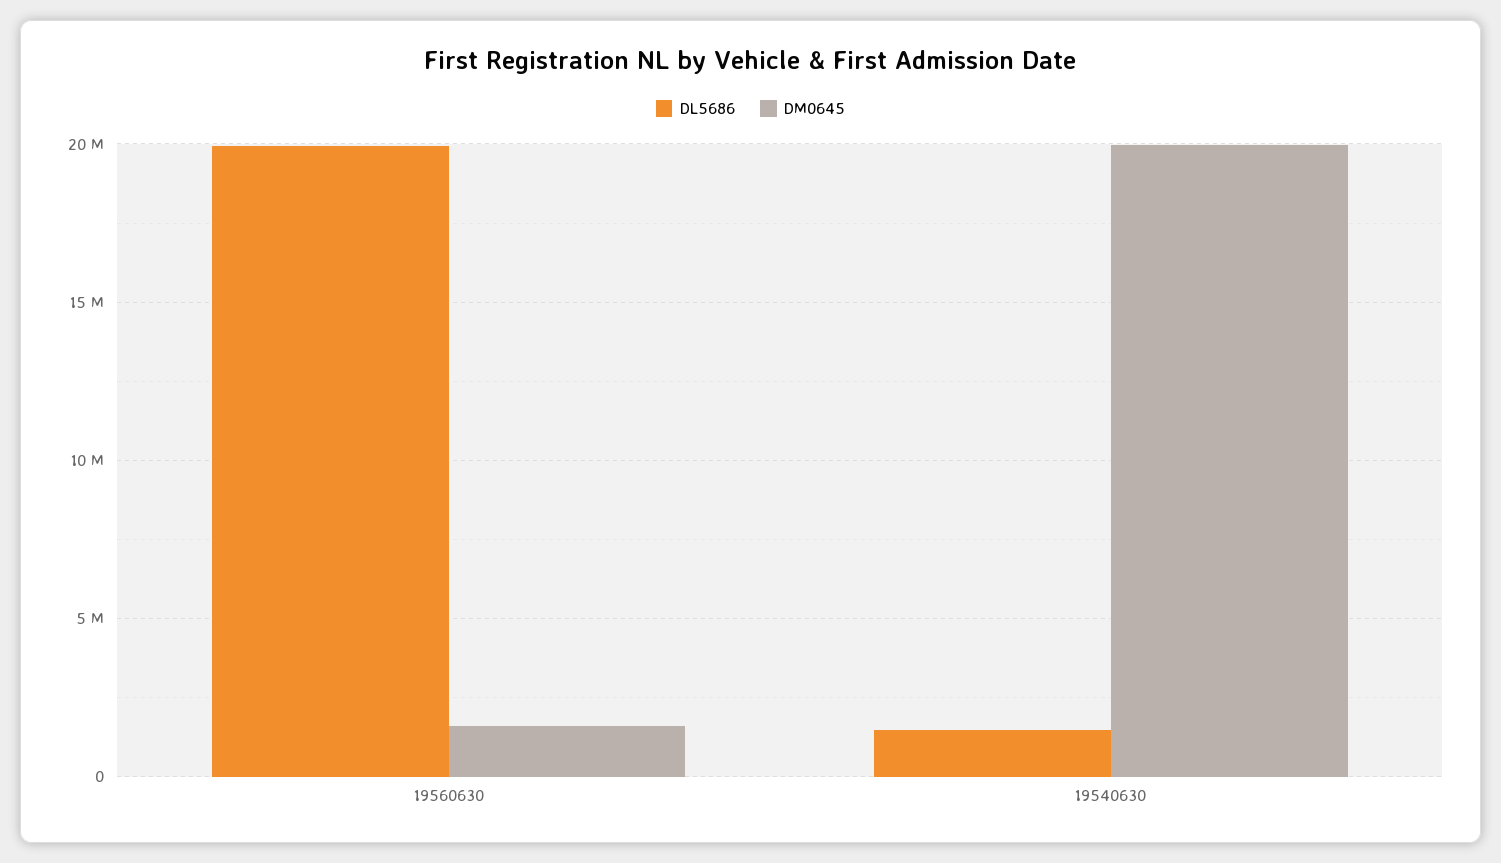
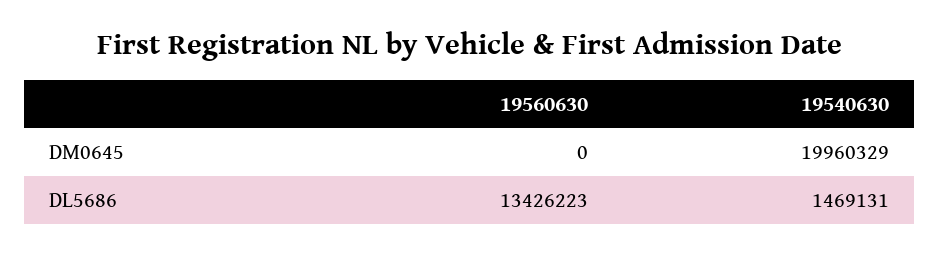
DL5686, 19560630: 20000000 -> 13426223
DM0645, 19560630: 1500000 -> 0

